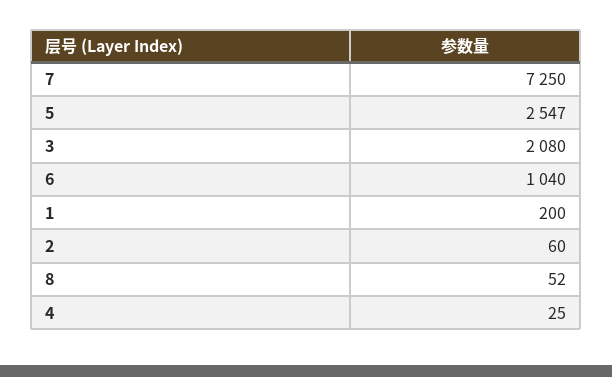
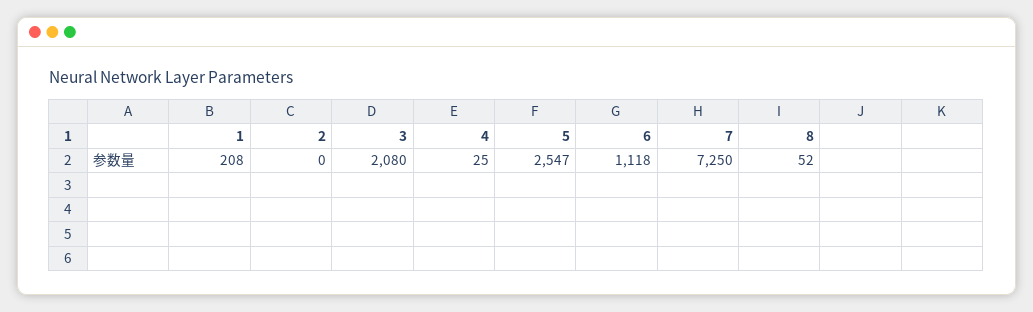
6: 1040 -> 1118
1: 200 -> 208
2: 60 -> 0

